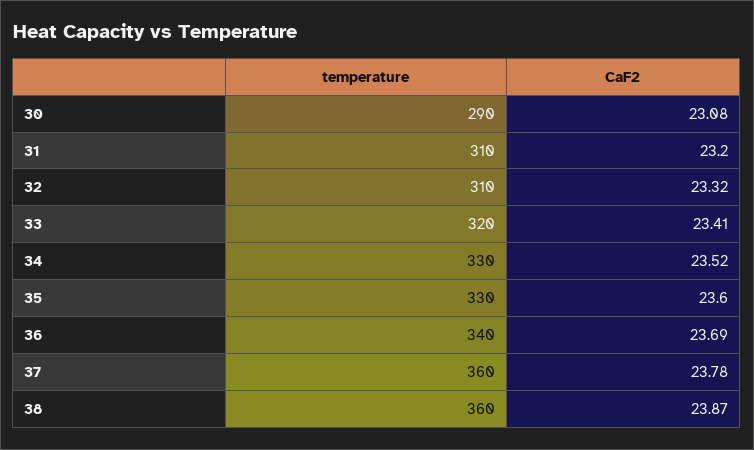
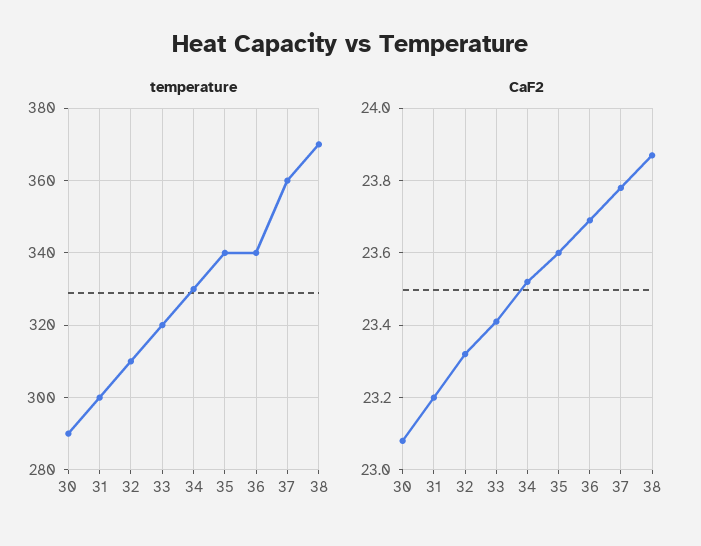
temperature, 31: 310 -> 300
temperature, 35: 330 -> 340
temperature, 38: 360 -> 370

